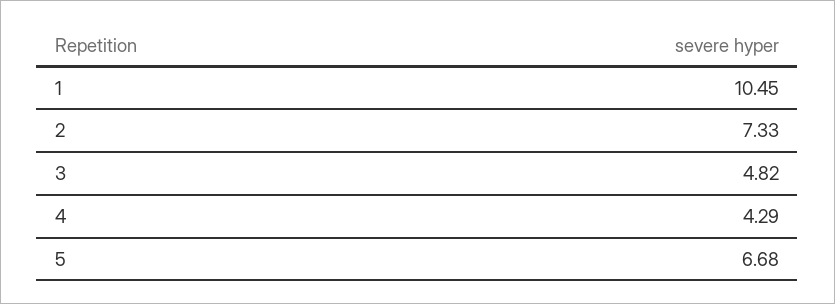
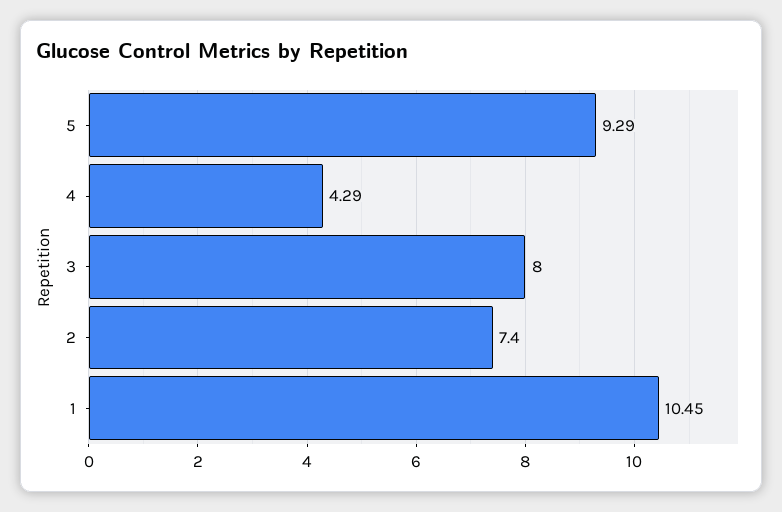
2: 7.33 -> 7.4
3: 4.82 -> 8
5: 6.68 -> 9.29

